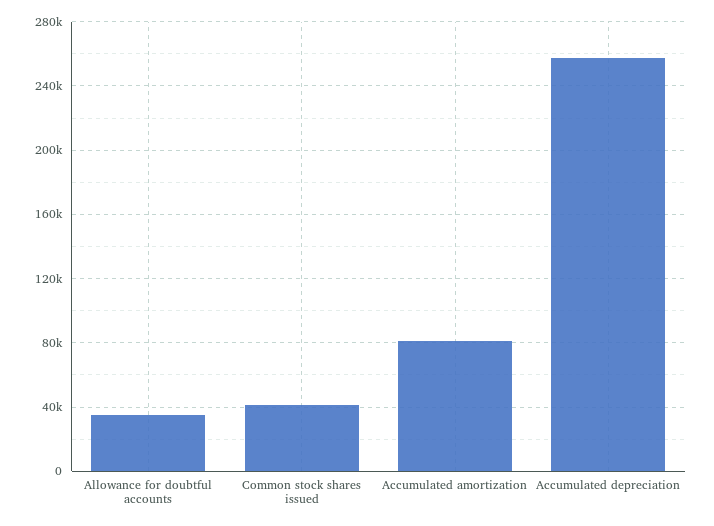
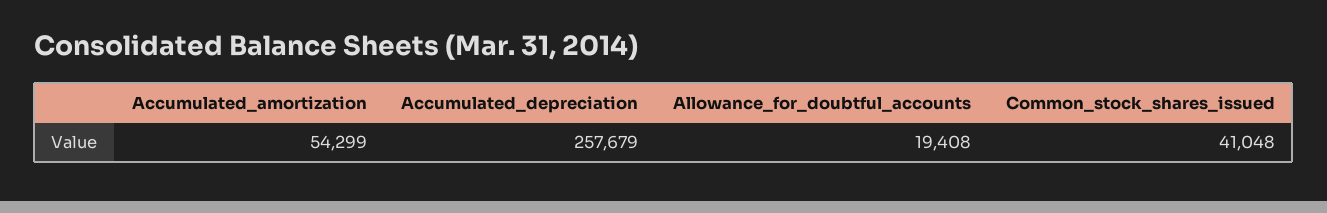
Allowance for doubtful accounts: 35000 -> 19408
Accumulated amortization: 80000 -> 54299

